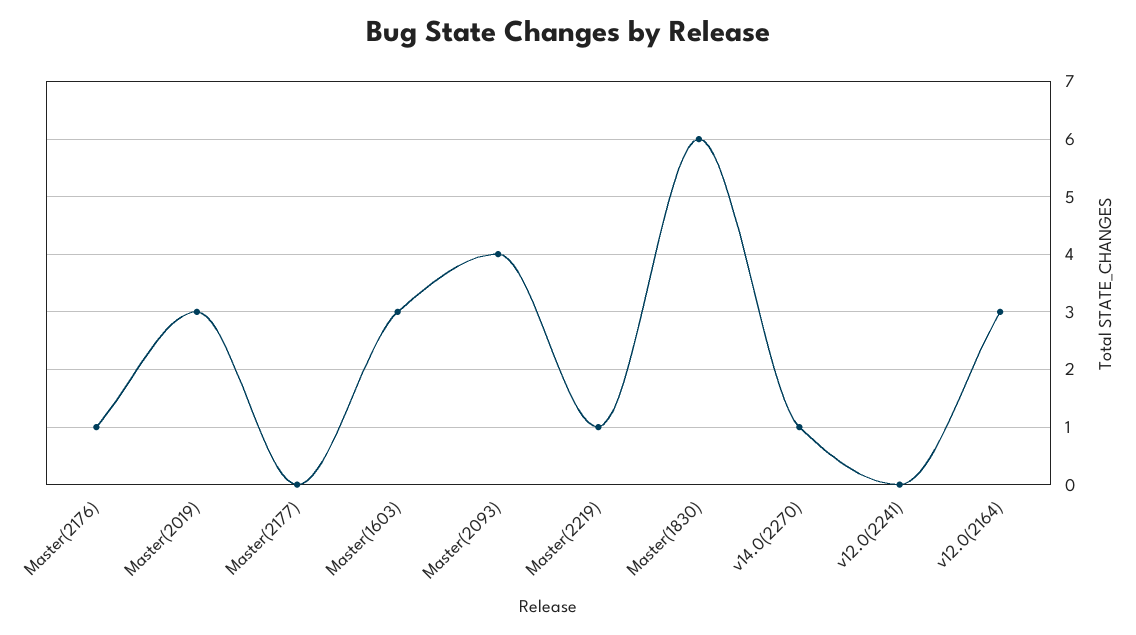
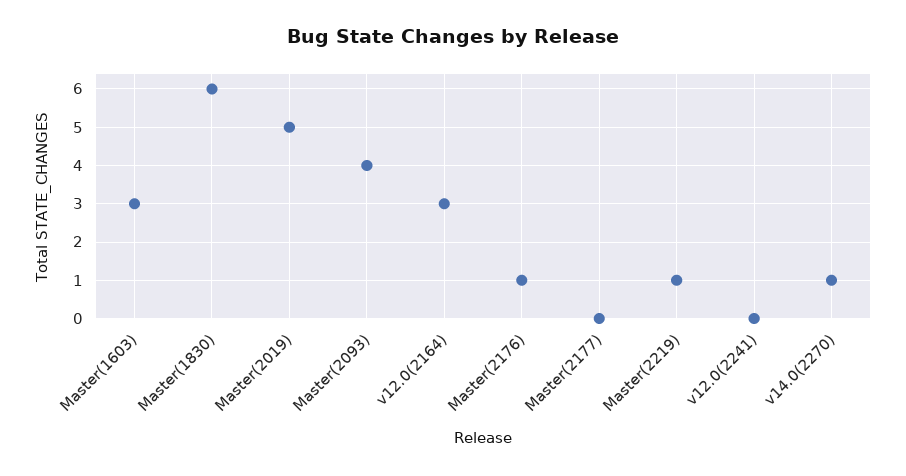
Master(2019): 3 -> 5

